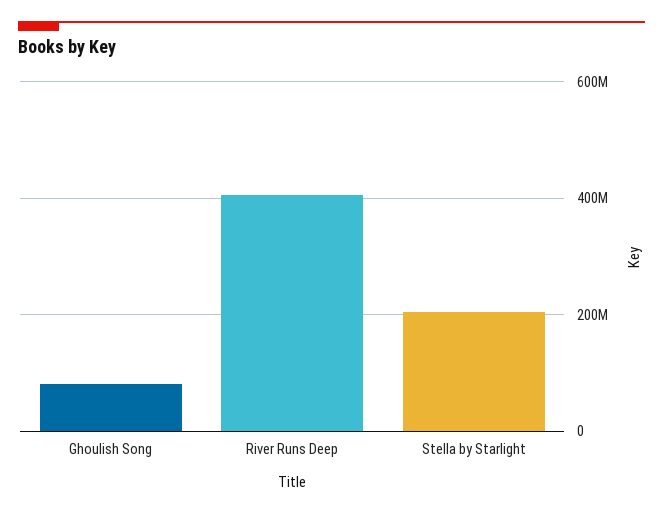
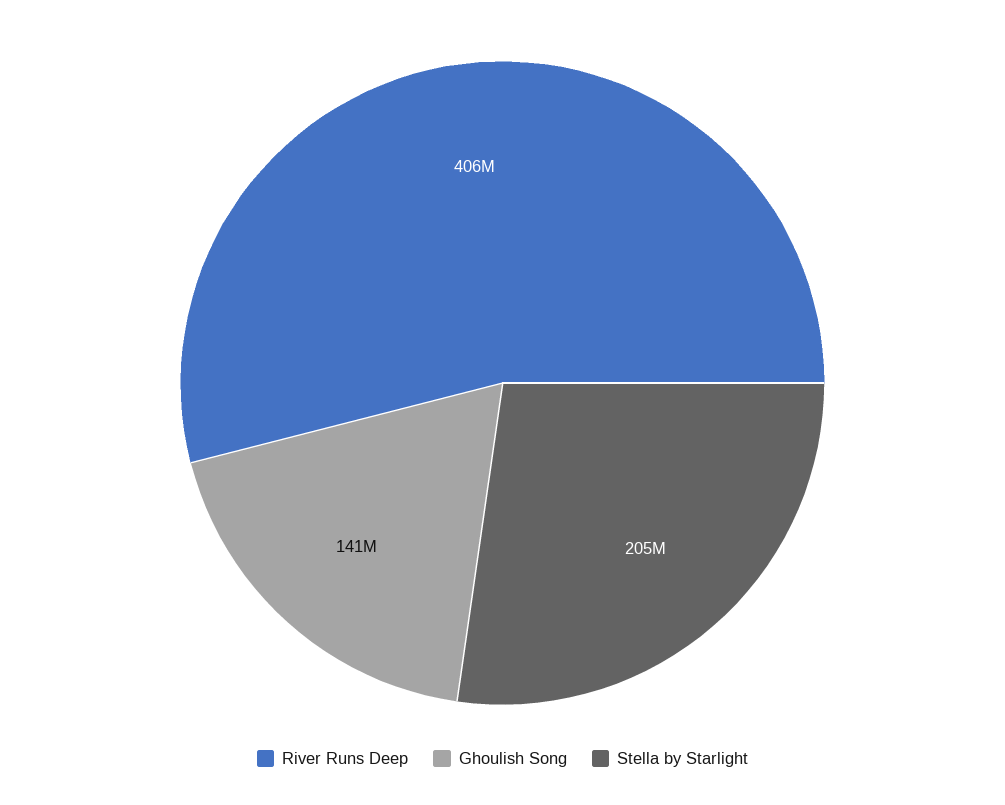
Ghoulish Song: 80000000 -> 141000000

